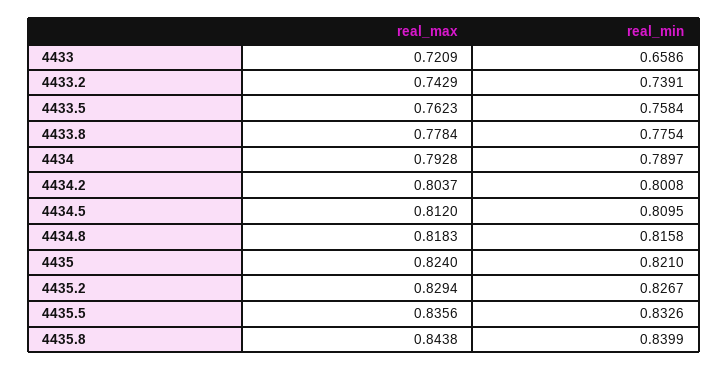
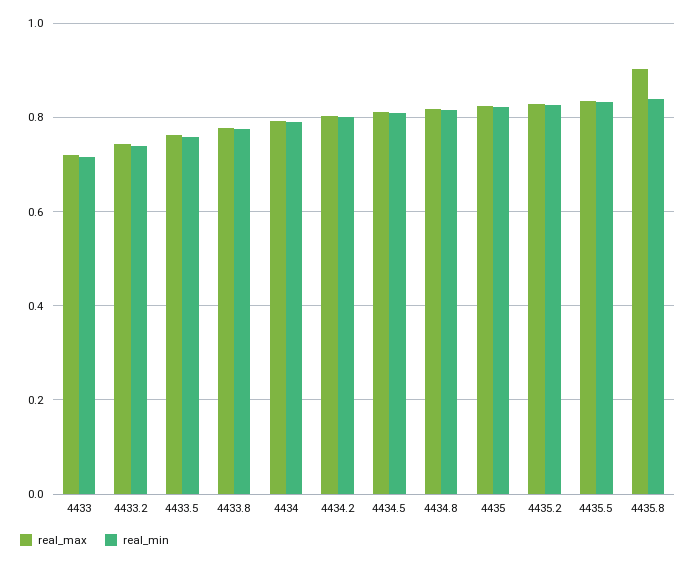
real_min, 4433: 0.6586 -> 0.72
real_max, 4435.8: 0.8438 -> 0.9

